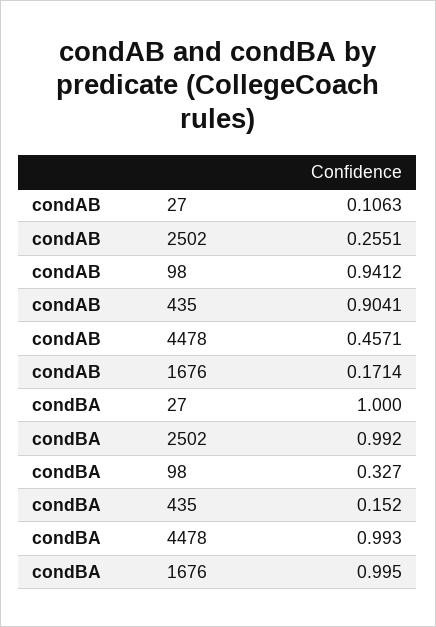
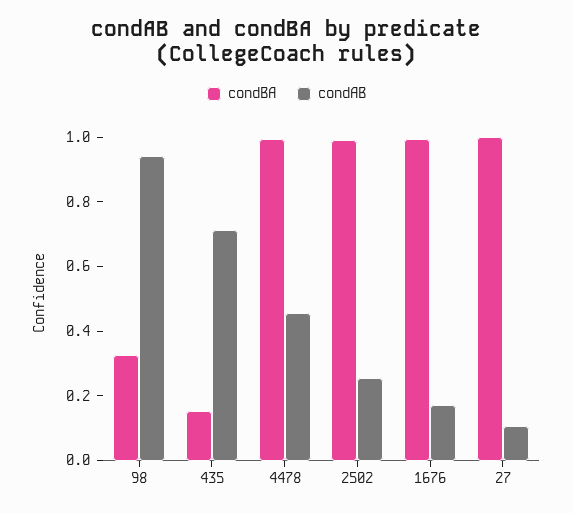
condAB, 435: 0.9041 -> 0.7

